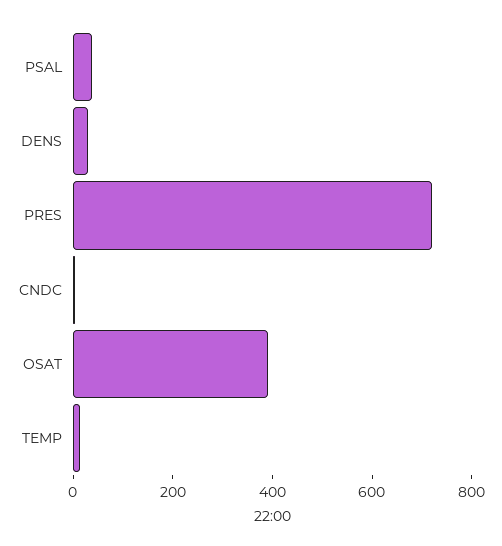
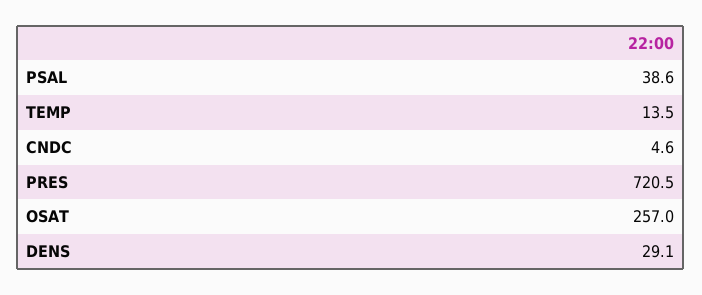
OSAT: 400 -> 257

